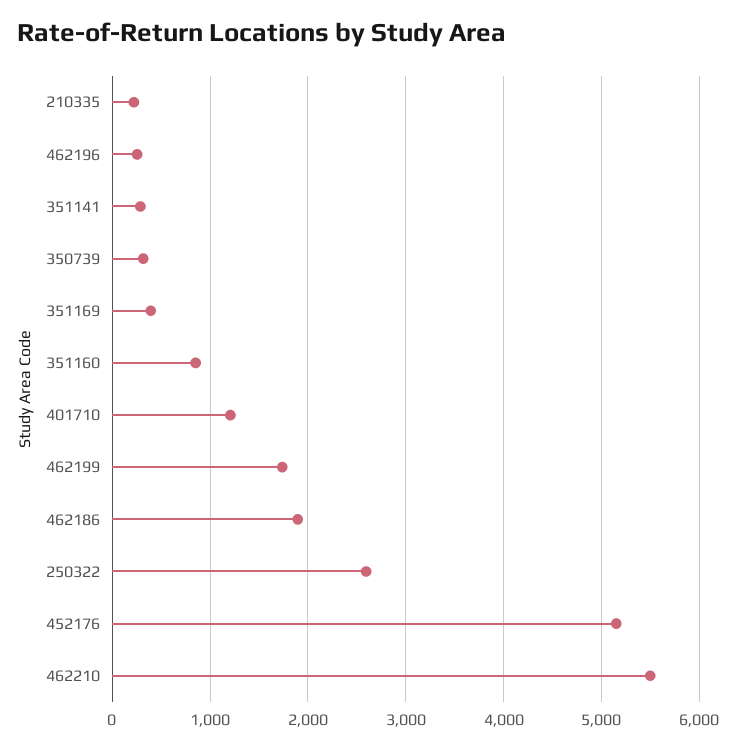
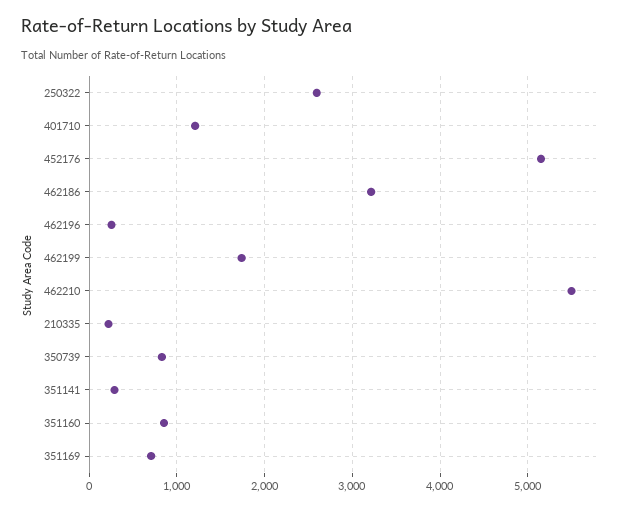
350739: 300 -> 800
351169: 400 -> 700
462186: 1900 -> 3200

